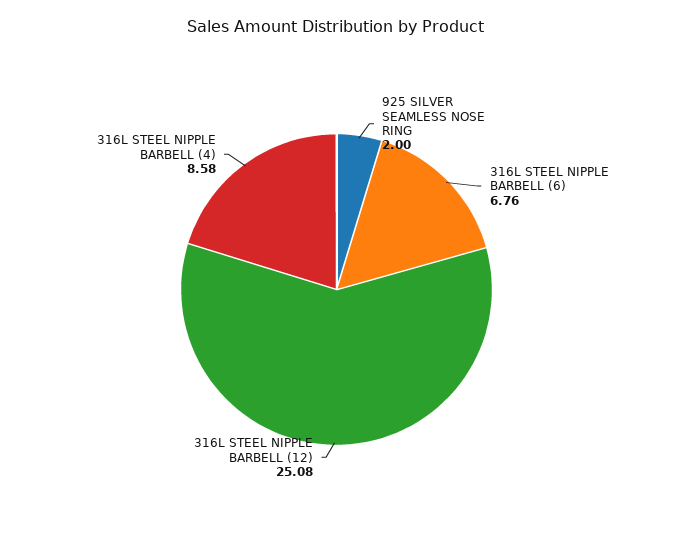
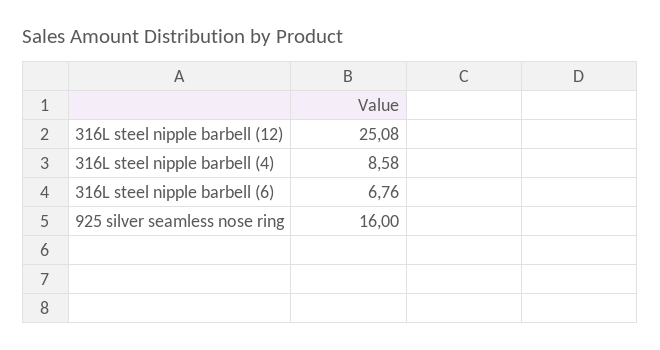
925 SILVER SEAMLESS NOSE RING: 2 -> 16

